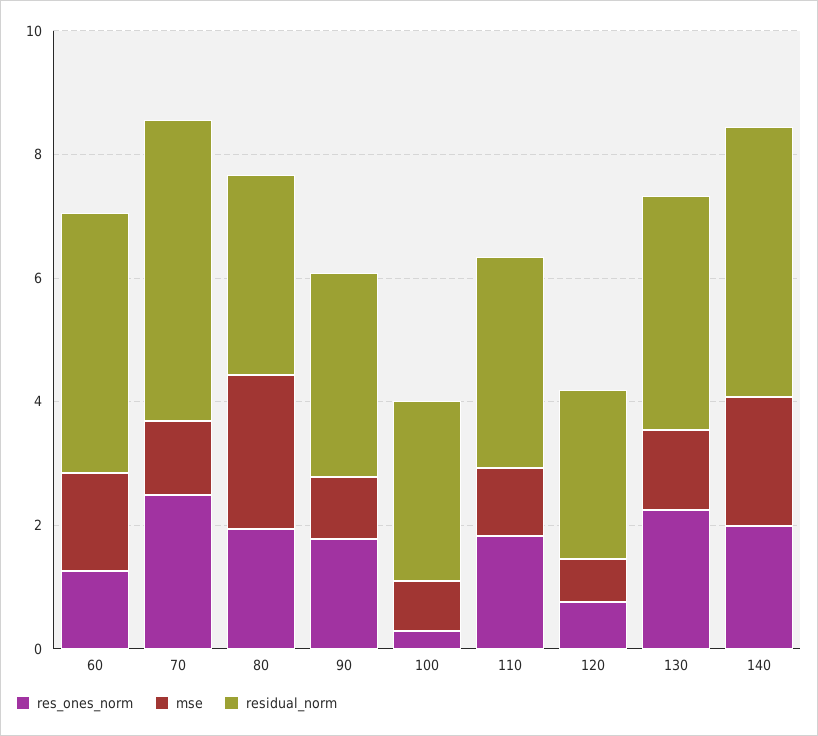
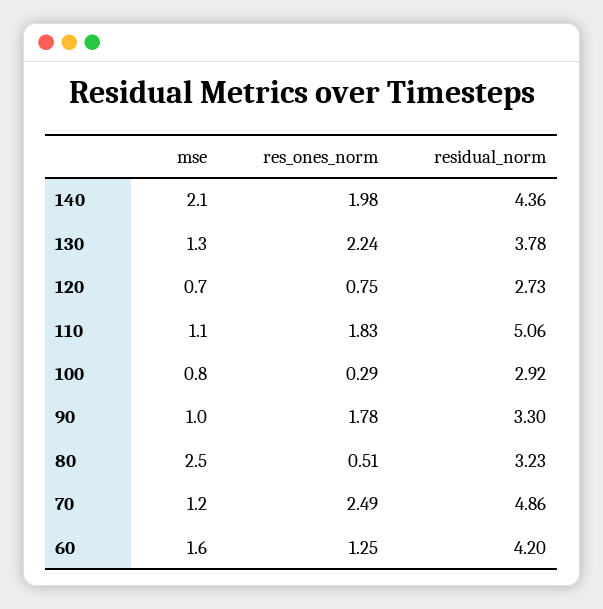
res_ones_norm, 80: 2 -> 0.51
residual_norm, 110: 3.5 -> 5.06

